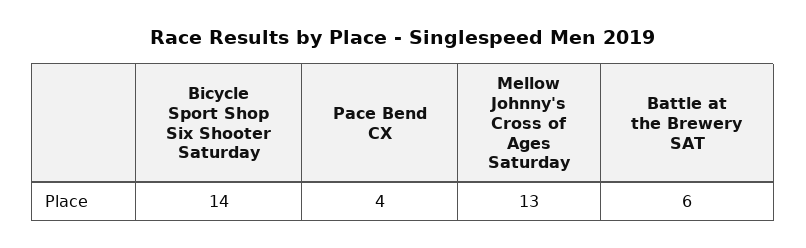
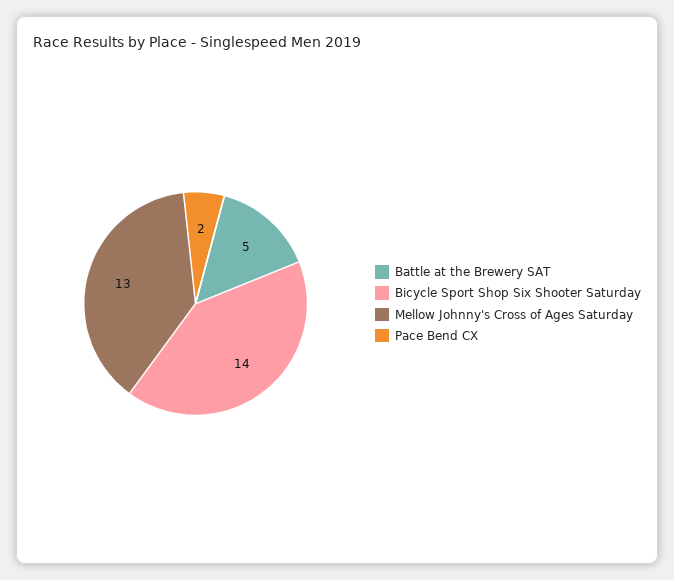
Pace Bend CX: 4 -> 2
Battle at the Brewery SAT: 6 -> 5

